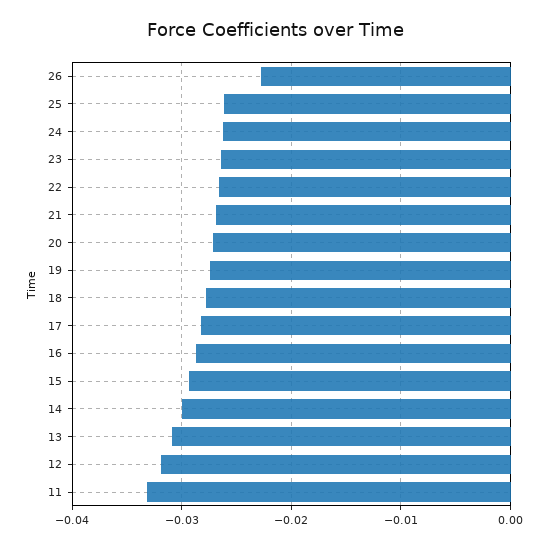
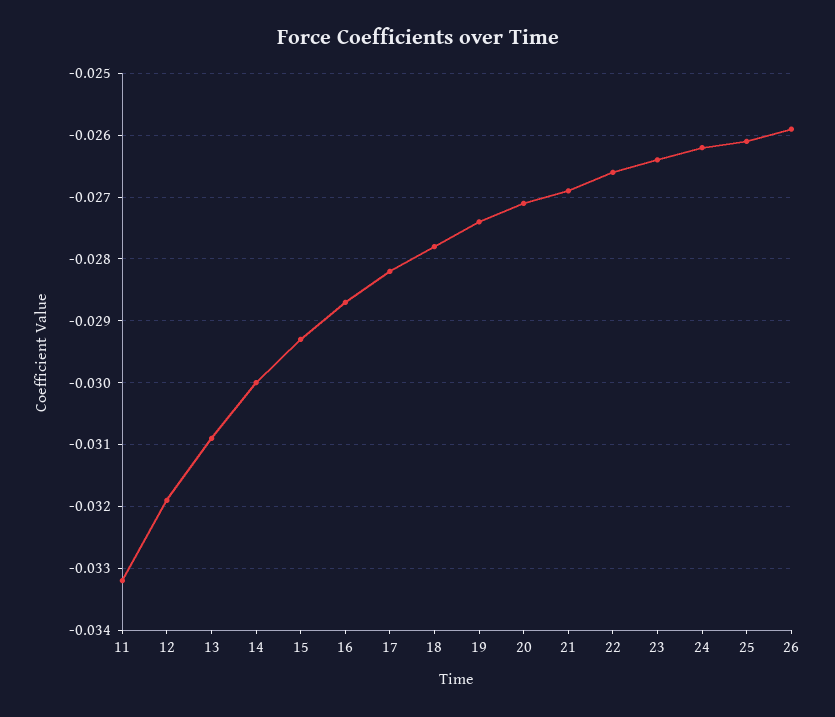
26: -0.023 -> -0.0259

